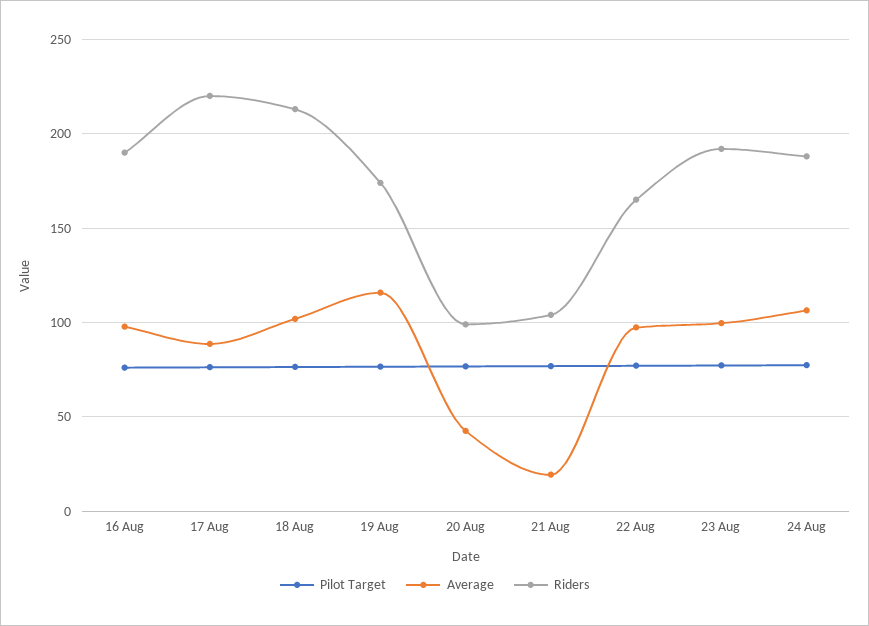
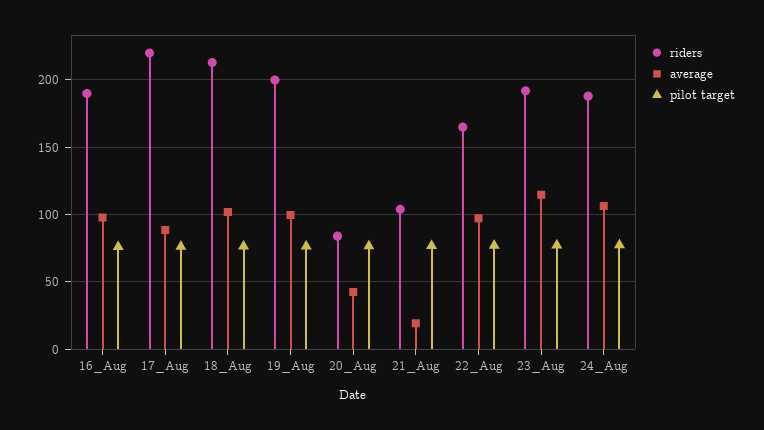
Average, 19 Aug: 115 -> 100
Riders, 19 Aug: 175 -> 200
Riders, 20 Aug: 100 -> 85
Average, 23 Aug: 100 -> 115

